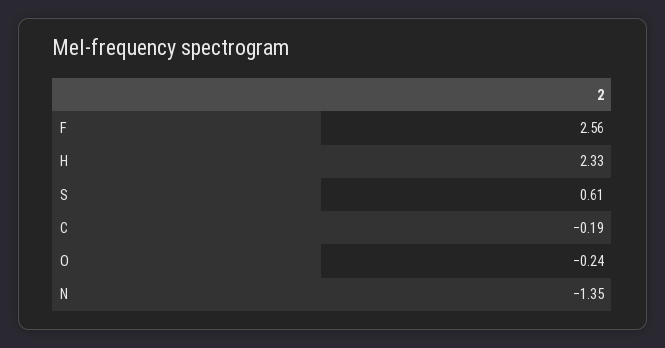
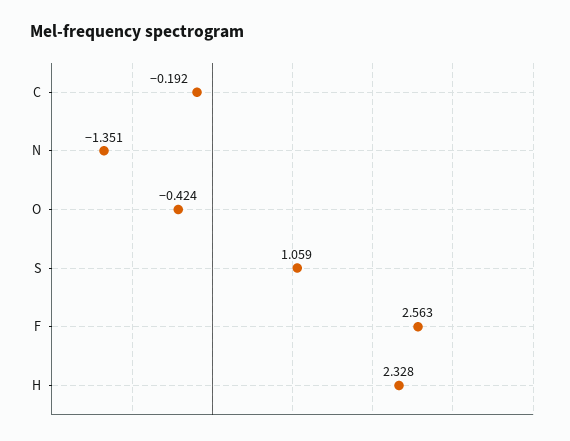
S: 0.61 -> 1.059
O: -0.24 -> -0.424

